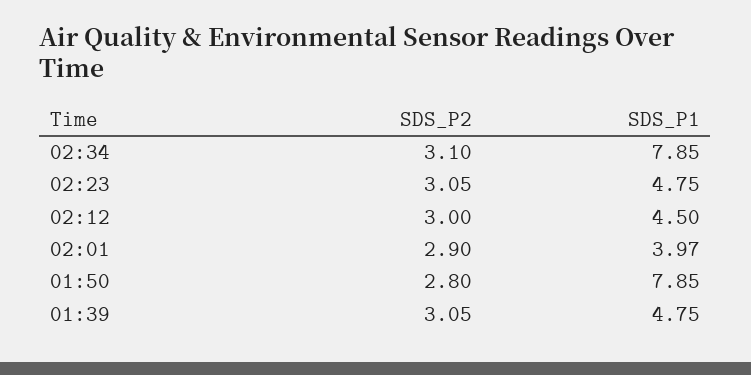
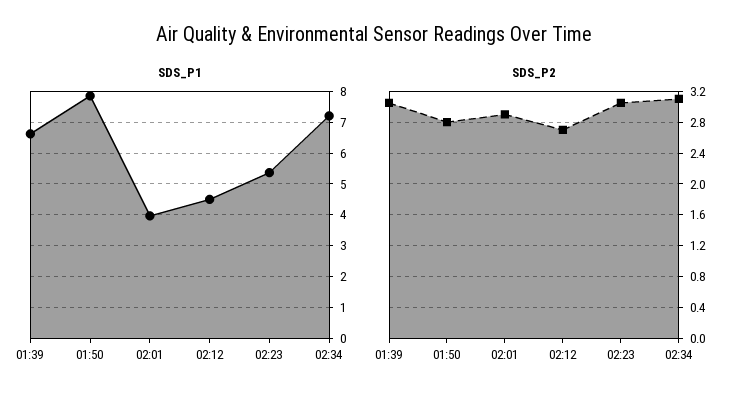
SDS_P1, 02:34: 7.85 -> 7.2
SDS_P1, 02:23: 4.75 -> 5.4
SDS_P2, 02:12: 3 -> 2.7
SDS_P1, 01:39: 4.75 -> 6.6

